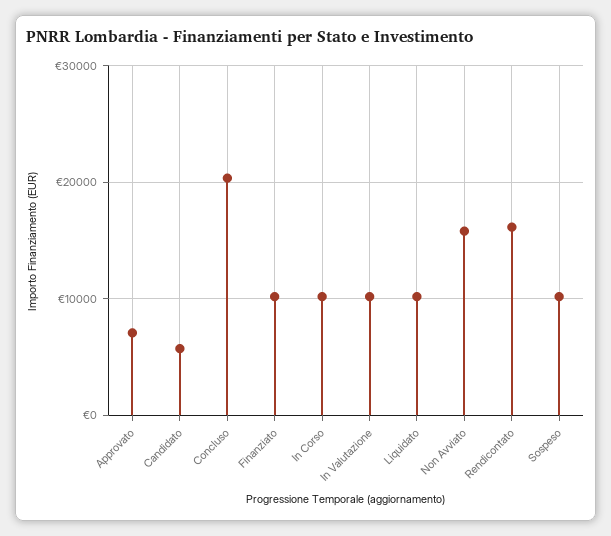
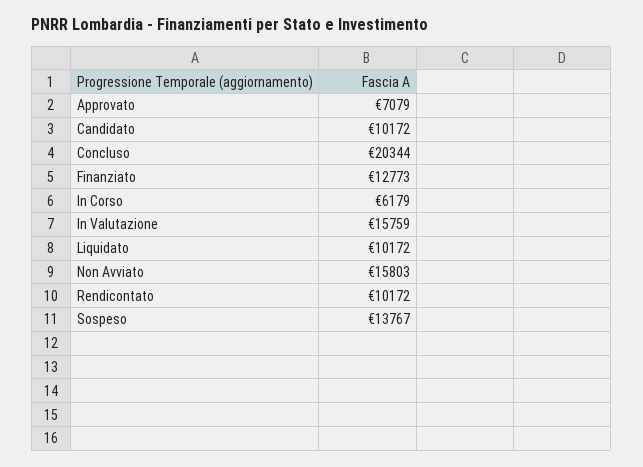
Candidato: 6000 -> 10172
Finanziato: 10000 -> 12773
In Corso: 10000 -> 6179
In Valutazione: 10000 -> 15759
Rendicontato: 16000 -> 10172
Sospeso: 10000 -> 13767

